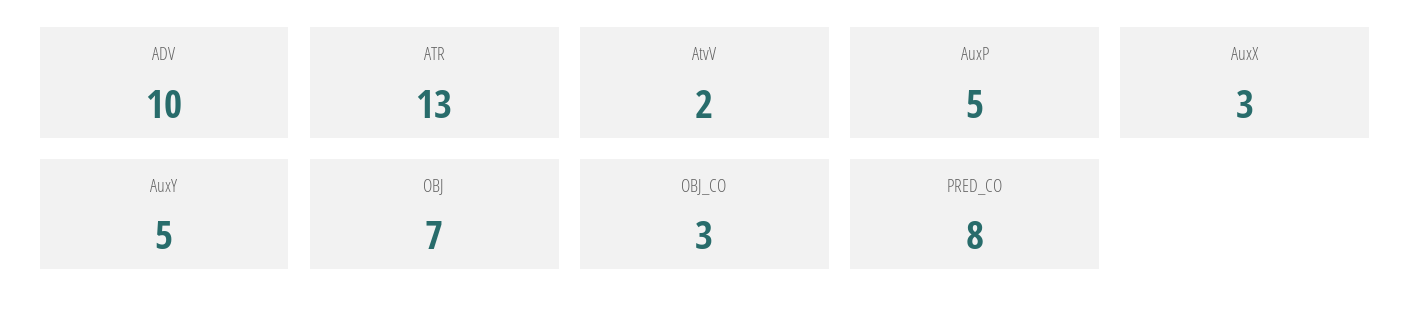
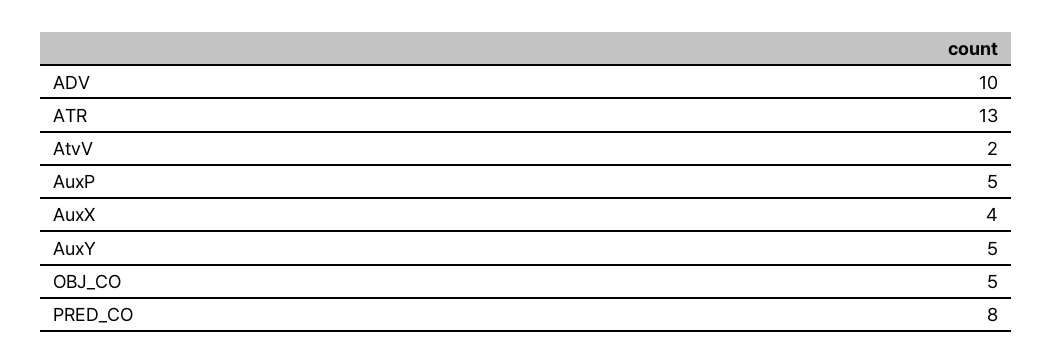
AuxX: 3 -> 4
OBJ: 7 -> none
OBJ_CO: 3 -> 5

